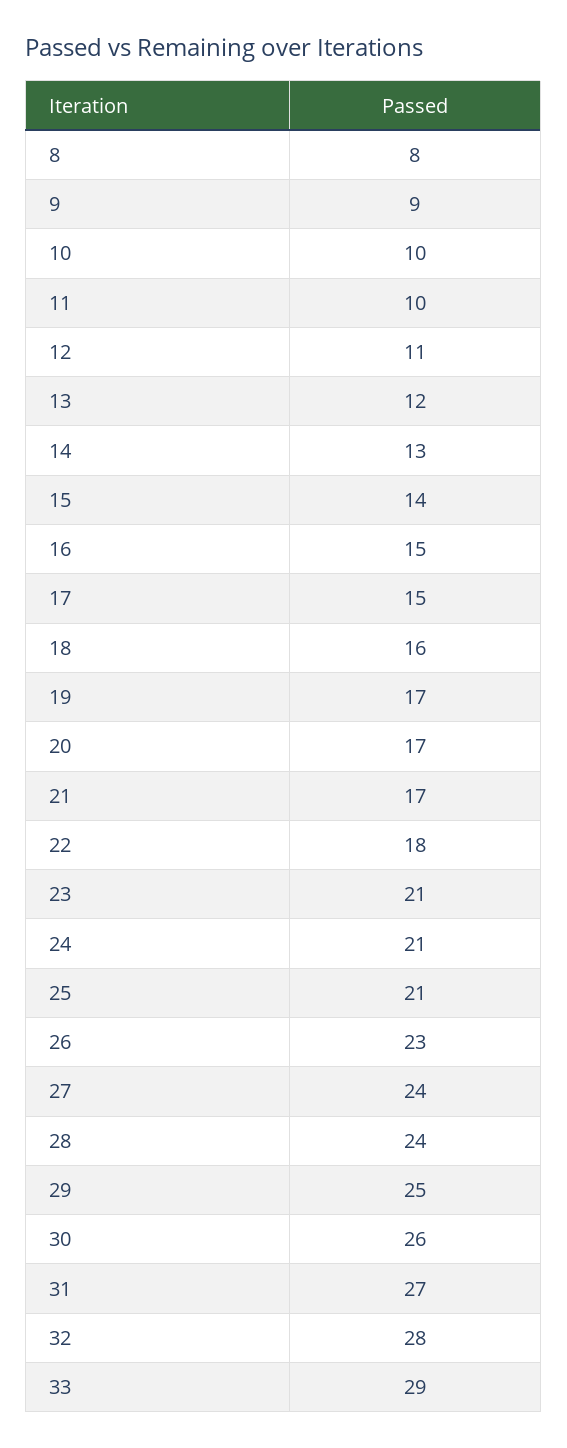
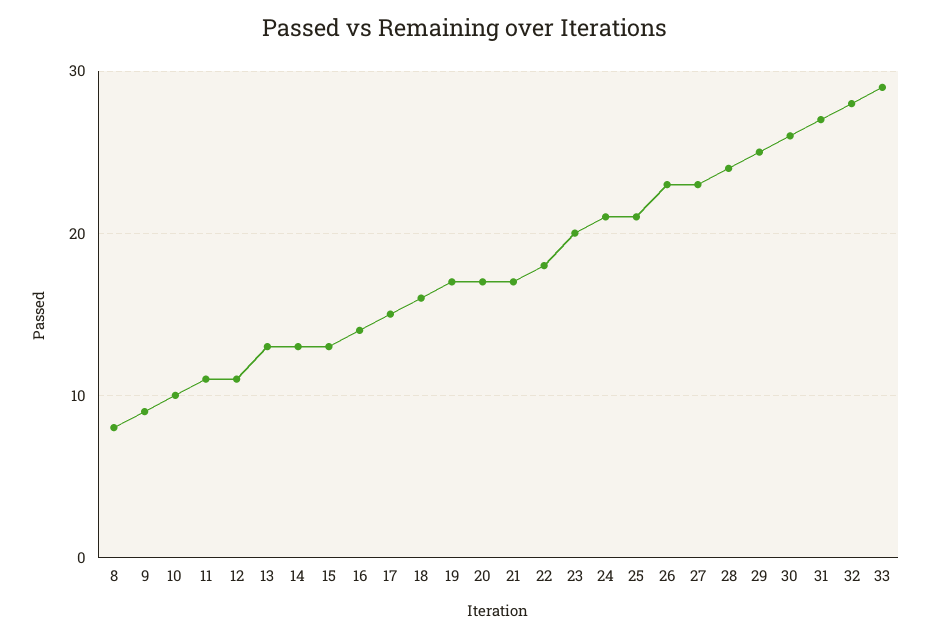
11: 10 -> 11
13: 12 -> 13
15: 14 -> 13
16: 15 -> 14
23: 21 -> 20
27: 24 -> 23

